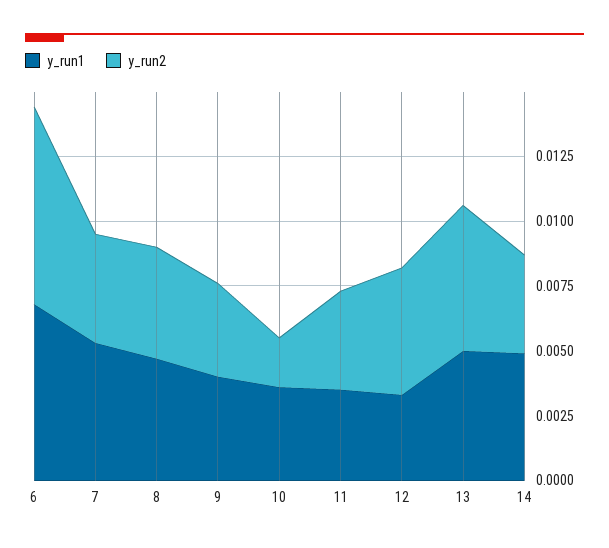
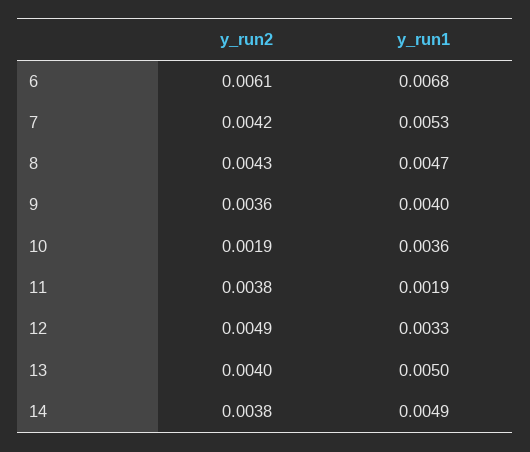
y_run2, 6: 0.0075 -> 0.0061
y_run1, 11: 0.0035 -> 0.0019
y_run2, 13: 0.0055 -> 0.004

